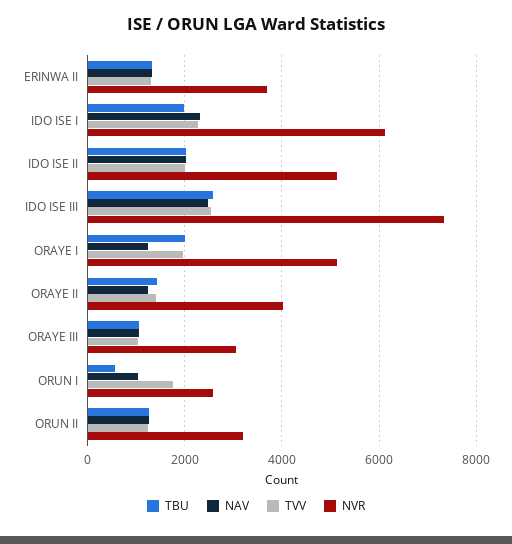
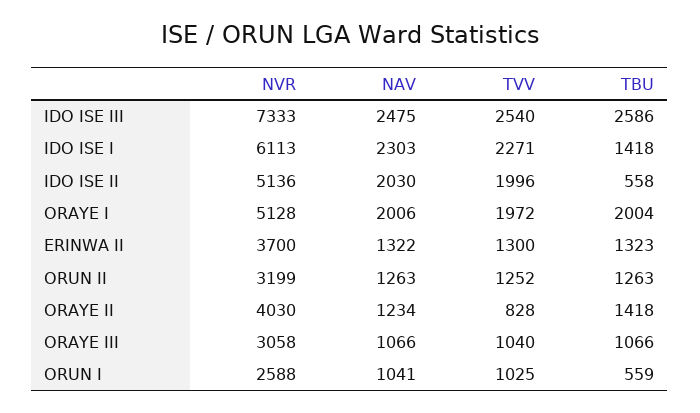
TBU, IDO ISE I: 2000 -> 1418
TBU, IDO ISE II: 2000 -> 558
NAV, ORAYE I: 1200 -> 2006
TVV, ORAYE II: 1400 -> 828
TVV, ORUN I: 1800 -> 1025

